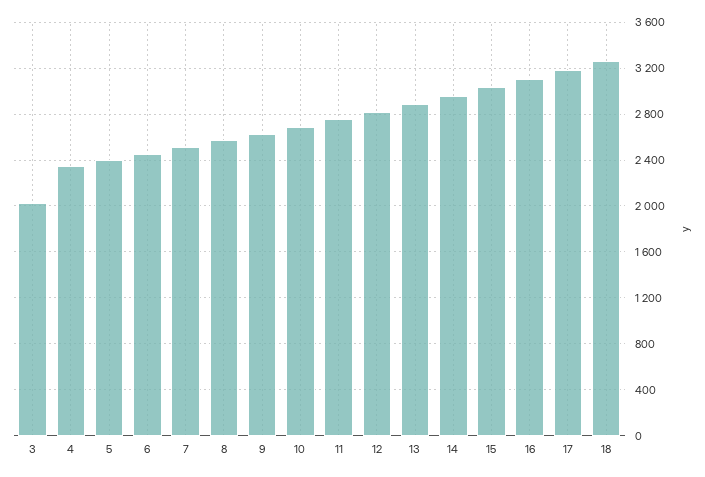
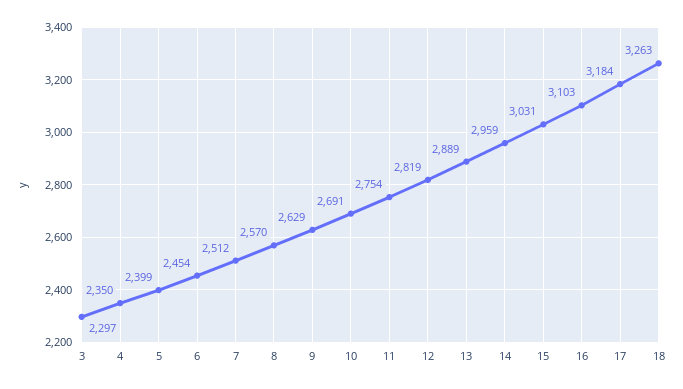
3: 2000 -> 2297

